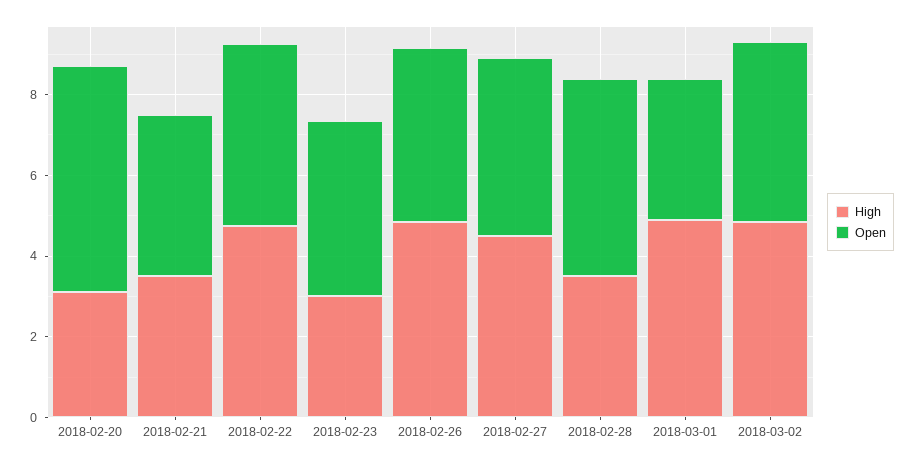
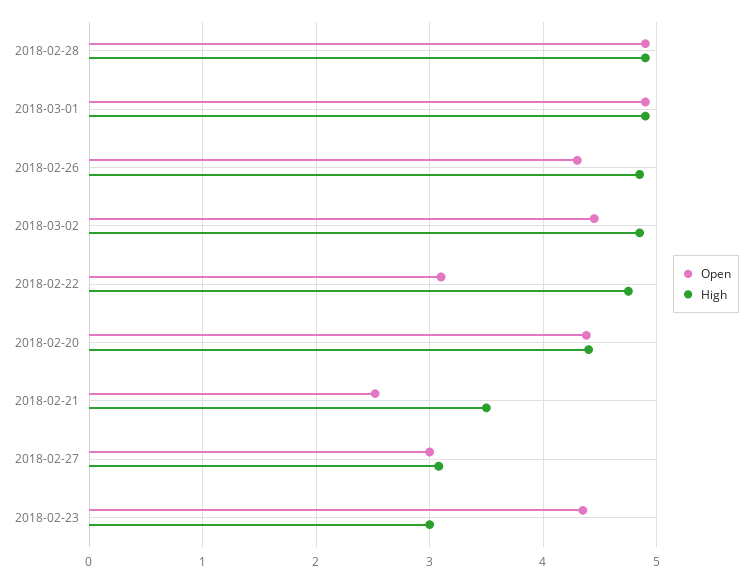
High, 2018-02-20: 3 -> 4.4
Open, 2018-02-20: 5.5 -> 4.4
Open, 2018-02-21: 4 -> 2.5
Open, 2018-02-22: 4.5 -> 3.1
High, 2018-02-27: 4.5 -> 3.1
Open, 2018-02-27: 4.5 -> 3
High, 2018-02-28: 3.5 -> 4.9
Open, 2018-03-01: 3.5 -> 4.9

